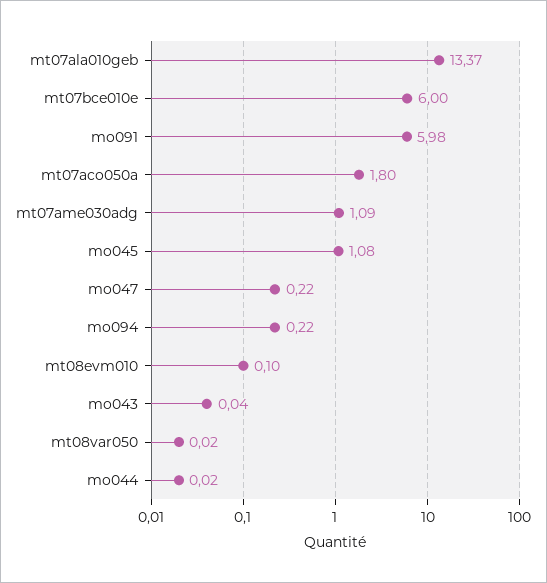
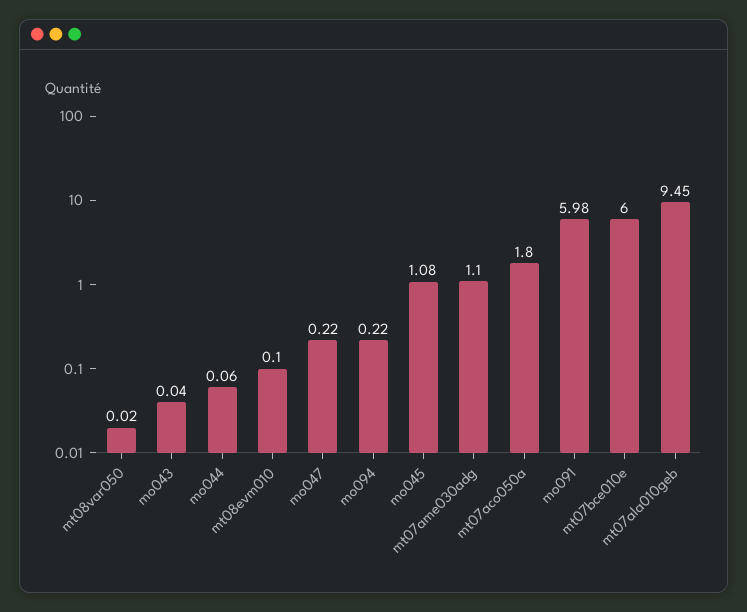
mt07ala010geb: 13.37 -> 9.45
mt07ame030adg: 1.09 -> 1.1
mo044: 0.02 -> 0.06

